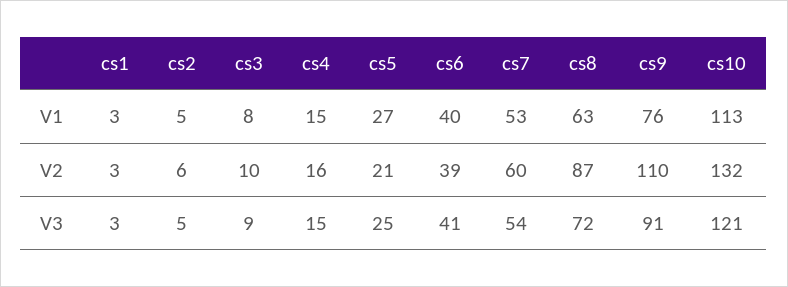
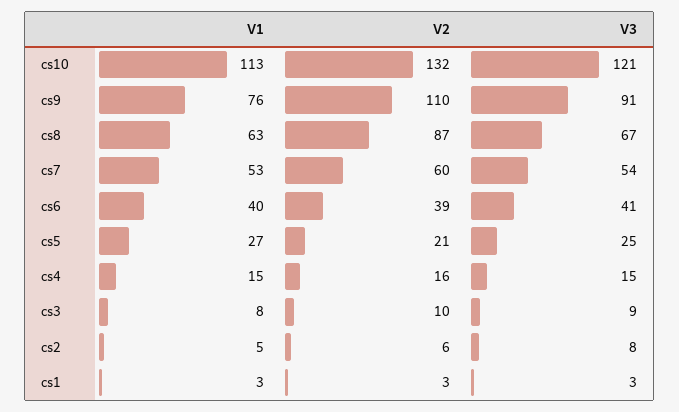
cs2, V3: 5 -> 8
cs8, V3: 72 -> 67

